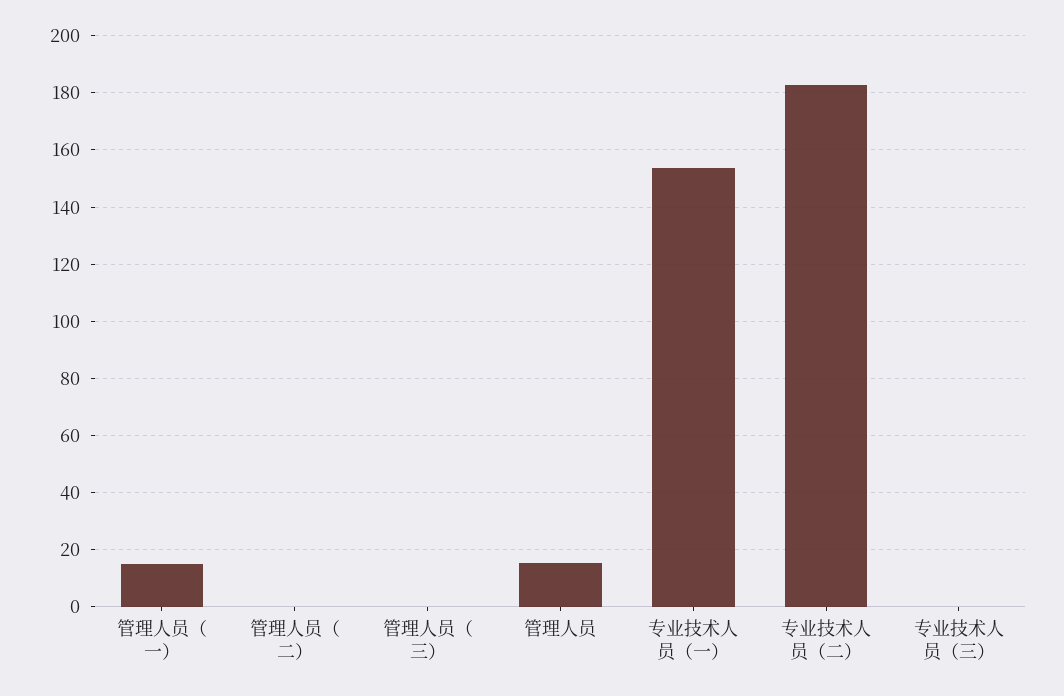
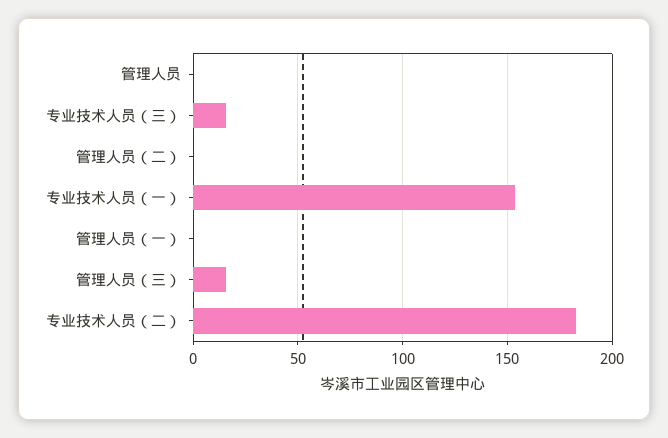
管理人员（一）: 15 -> 0
管理人员（三）: 0 -> 15
管理人员: 15 -> 0
专业技术人员（三）: 0 -> 15

